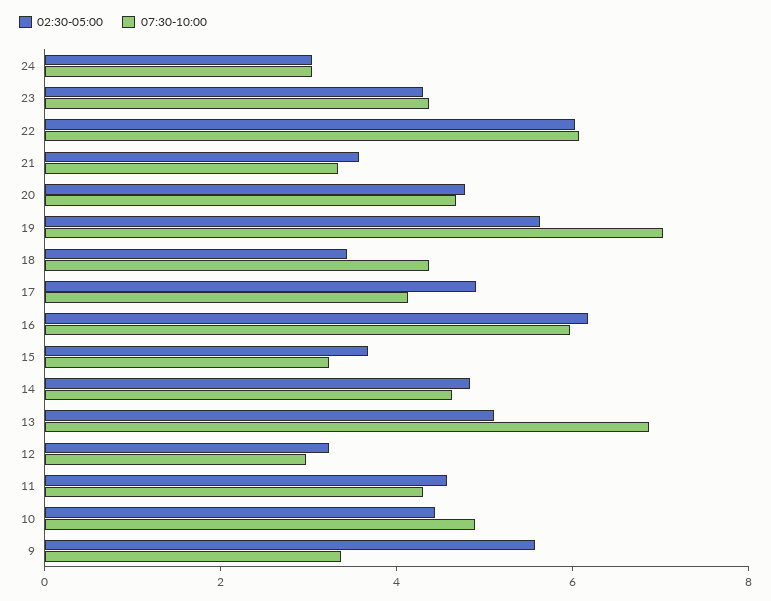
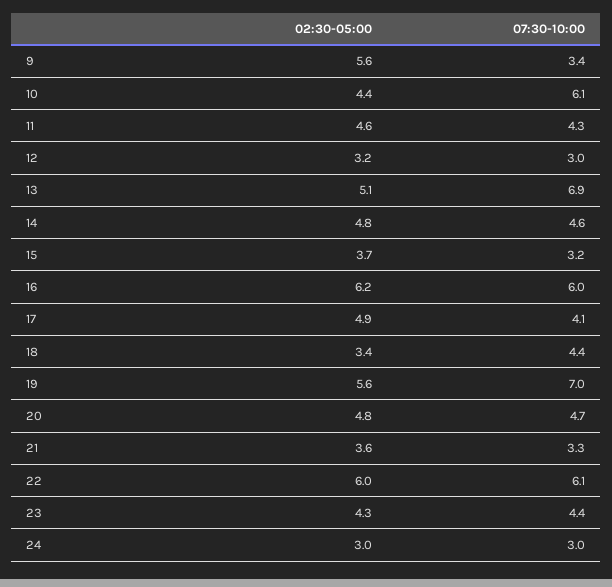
07:30-10:00, 10: 5 -> 6.1

